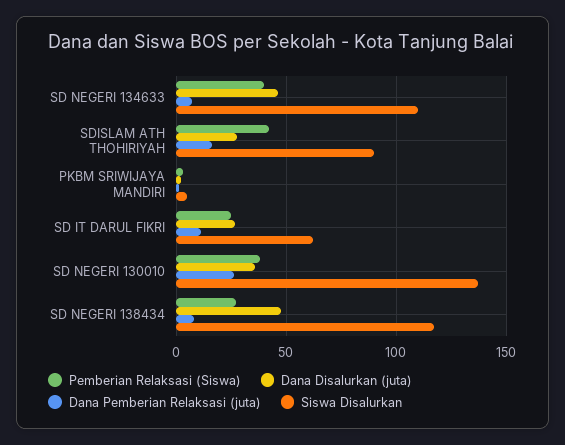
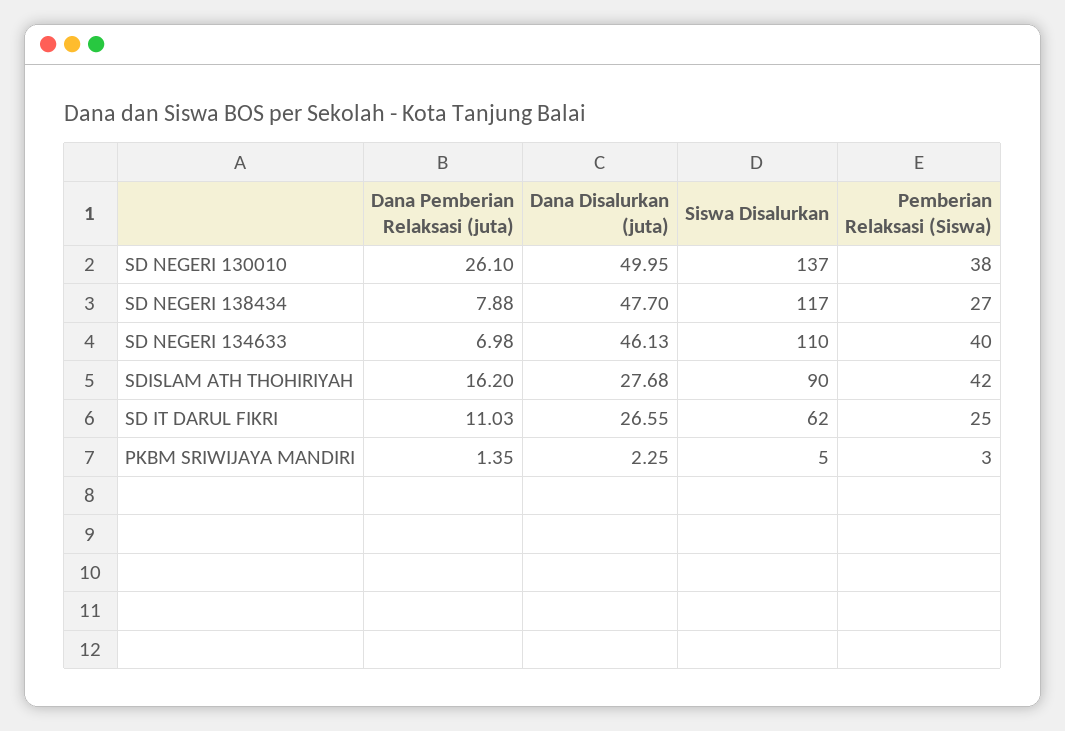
Dana Disalurkan (juta), SD NEGERI 130010: 35 -> 49.95

